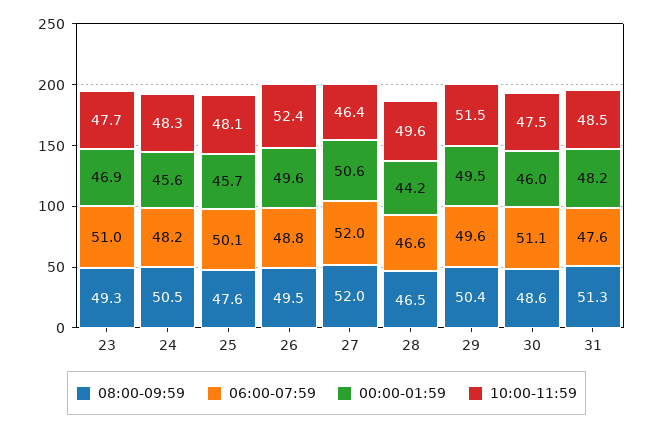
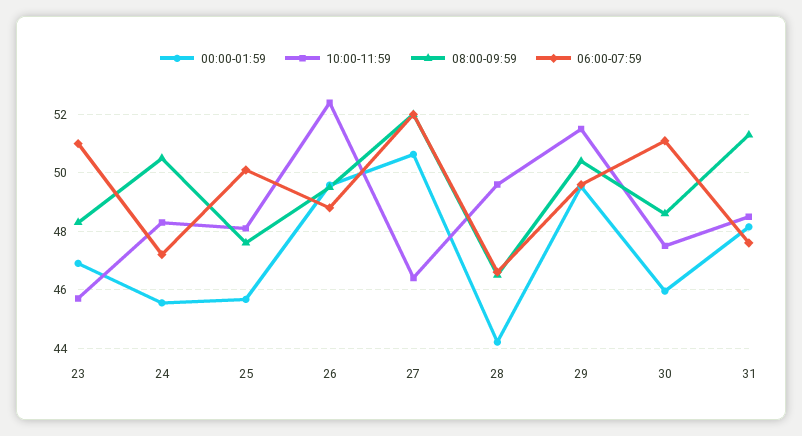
08:00-09:59, 23: 49.3 -> 48.25
10:00-11:59, 23: 47.7 -> 45.75
06:00-07:59, 24: 48.2 -> 47.25

